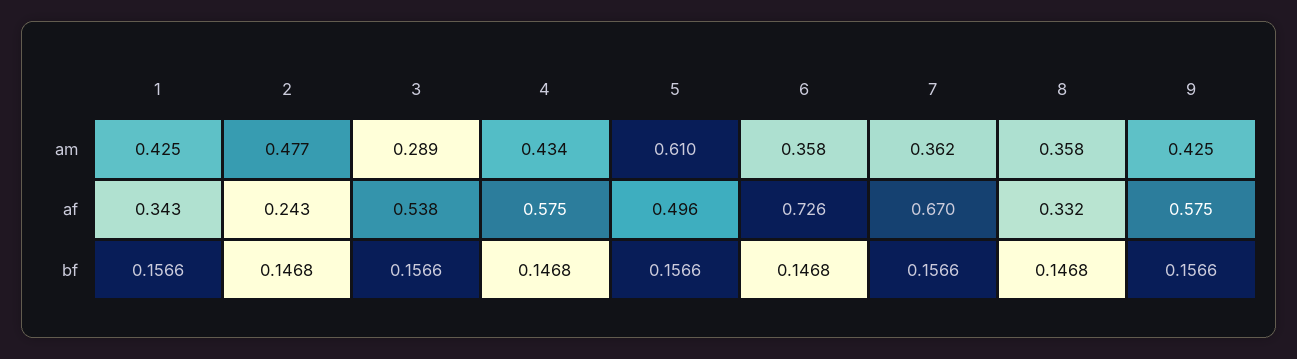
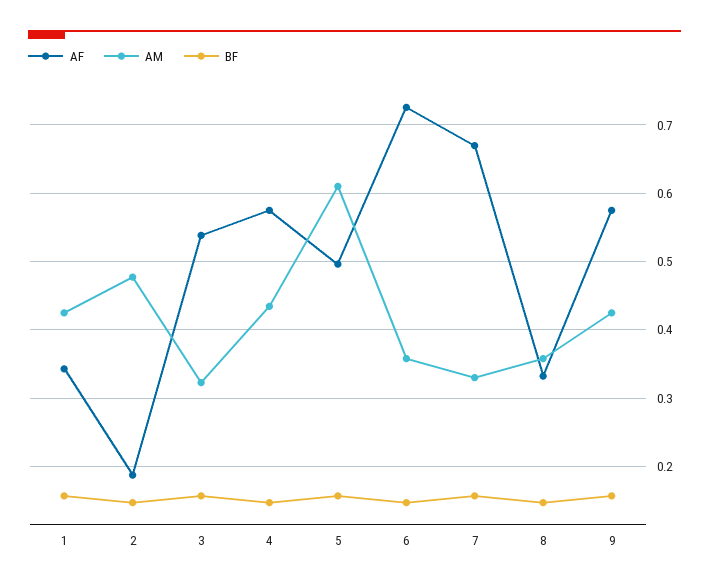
am, 3: 0.289 -> 0.32
am, 7: 0.362 -> 0.33
af, 2: 0.243 -> 0.19

